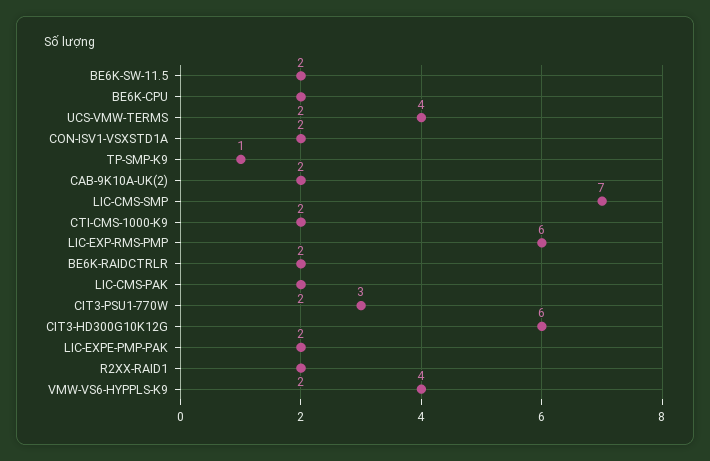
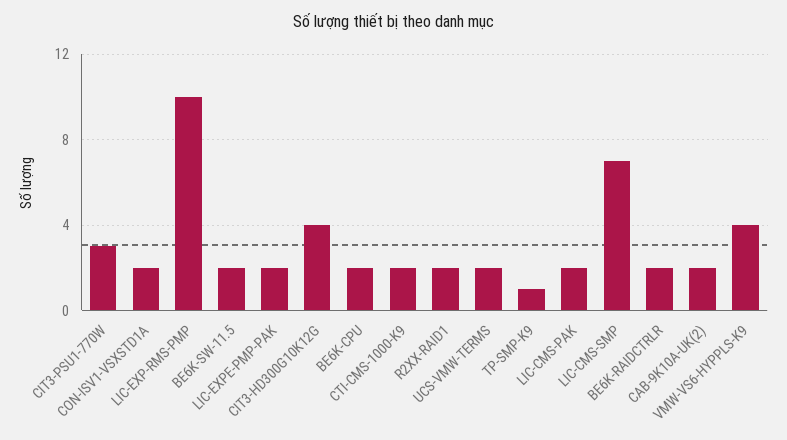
UCS-VMW-TERMS: 4 -> 2
LIC-EXP-RMS-PMP: 6 -> 10
CIT3-HD300G10K12G: 6 -> 4

